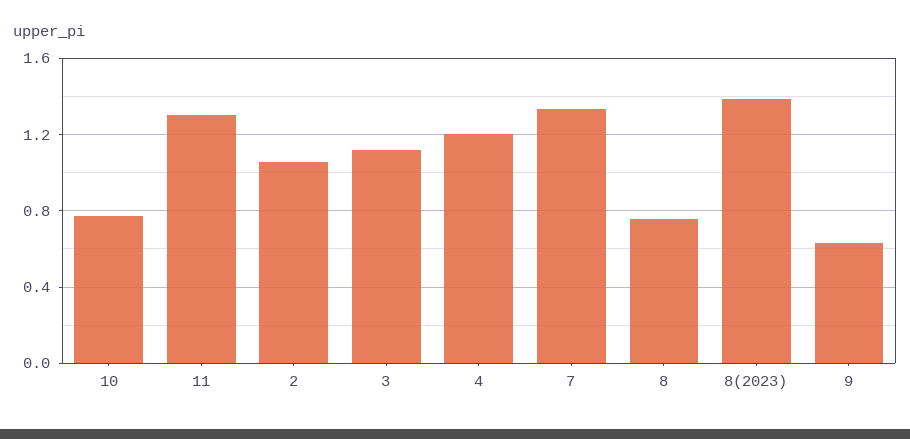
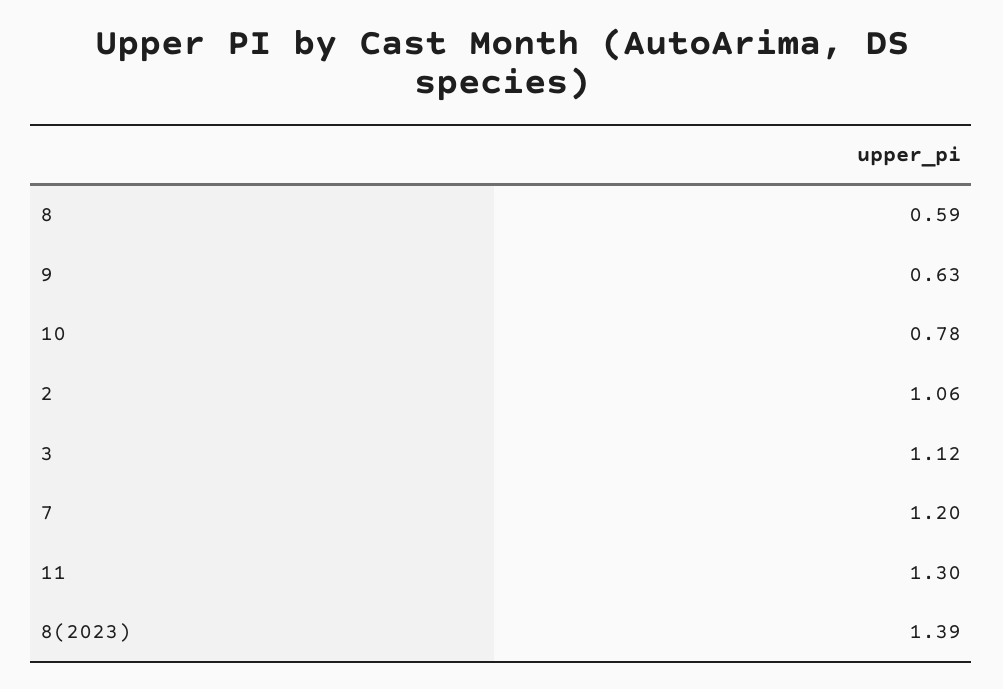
4: 1.2 -> none
7: 1.35 -> 1.2
8: 0.75 -> 0.59

